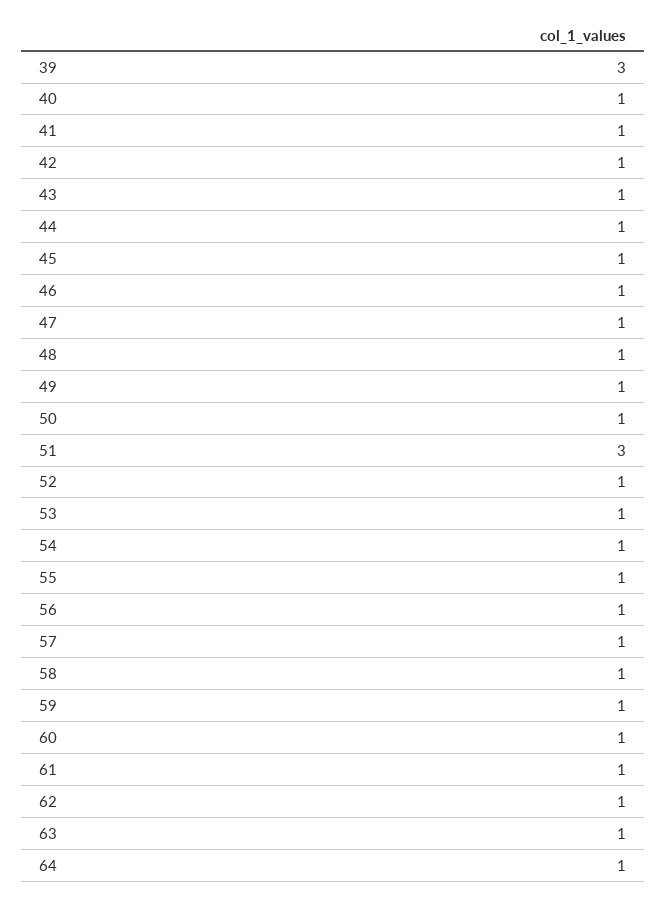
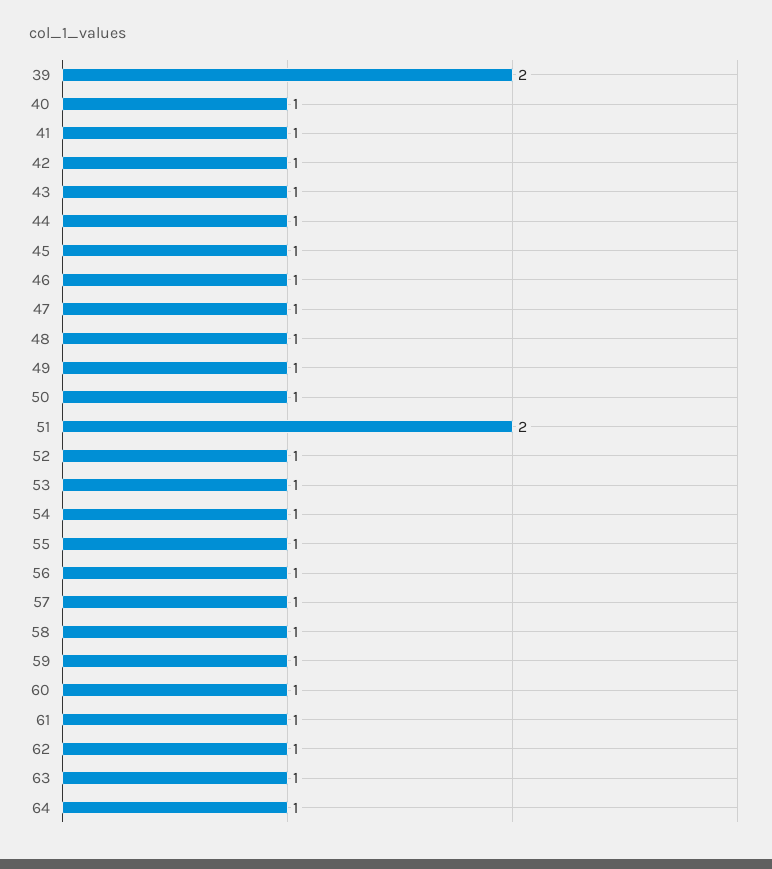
39: 3 -> 2
51: 3 -> 2

